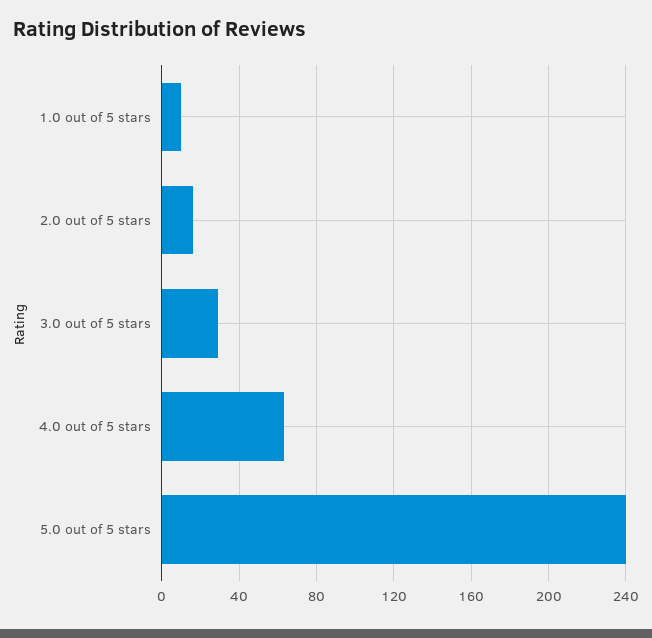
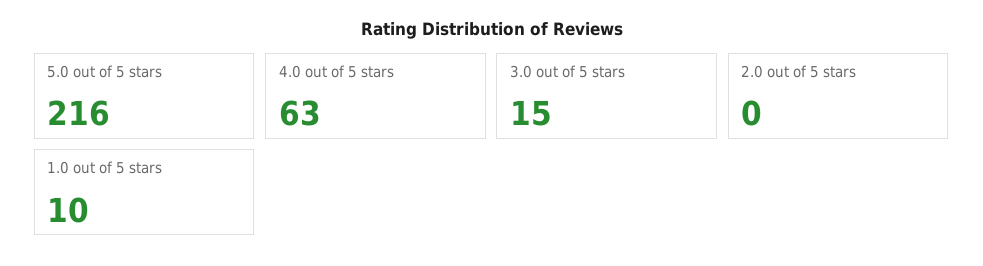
2.0 out of 5 stars: 15 -> 0
3.0 out of 5 stars: 30 -> 15
5.0 out of 5 stars: 240 -> 216

